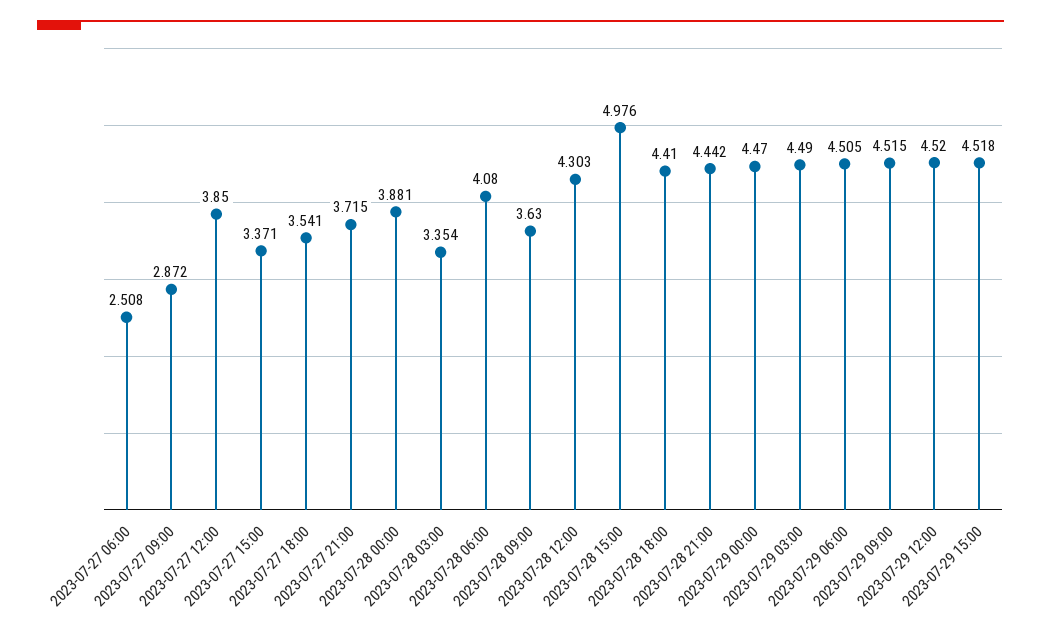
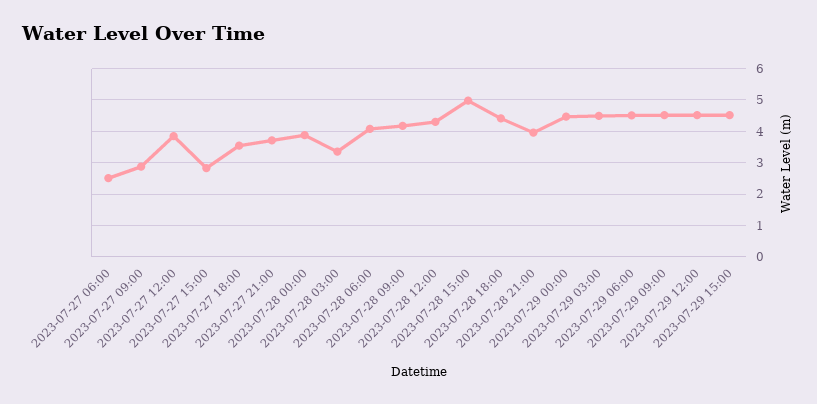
2023-07-27 15:00: 3.371 -> 2.8
2023-07-28 09:00: 3.63 -> 4.2
2023-07-28 21:00: 4.442 -> 4

